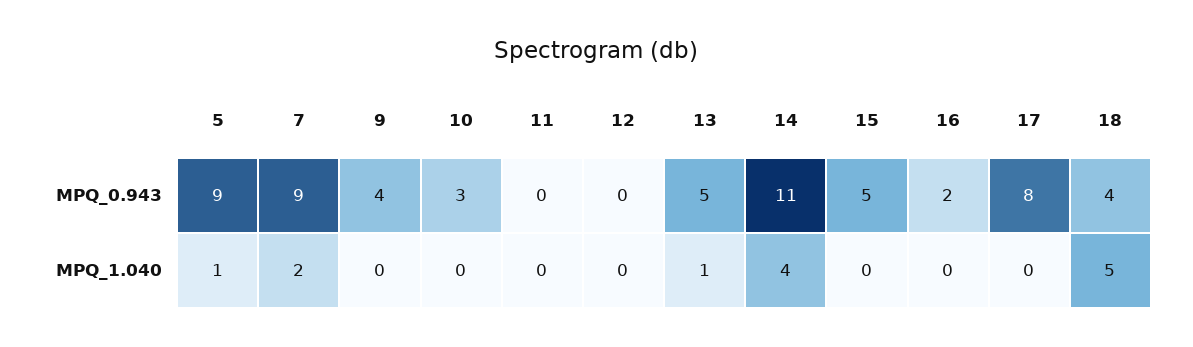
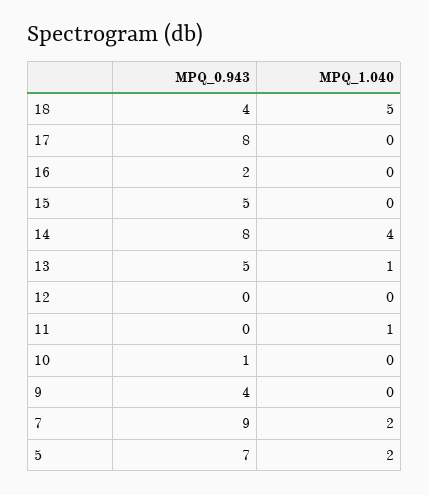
5, MPQ_0.943: 9 -> 7
10, MPQ_0.943: 3 -> 1
14, MPQ_0.943: 11 -> 8
5, MPQ_1.040: 1 -> 2
11, MPQ_1.040: 0 -> 1

